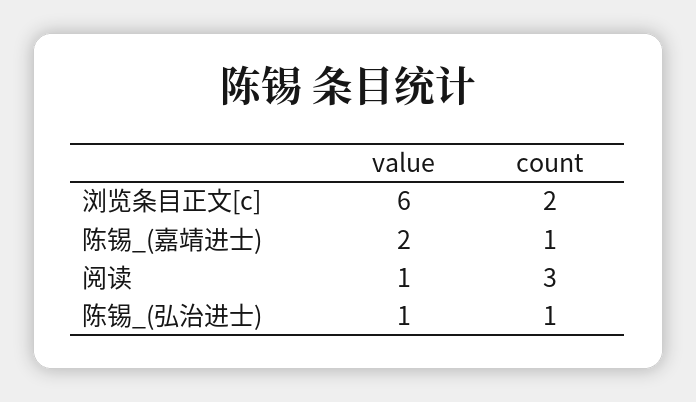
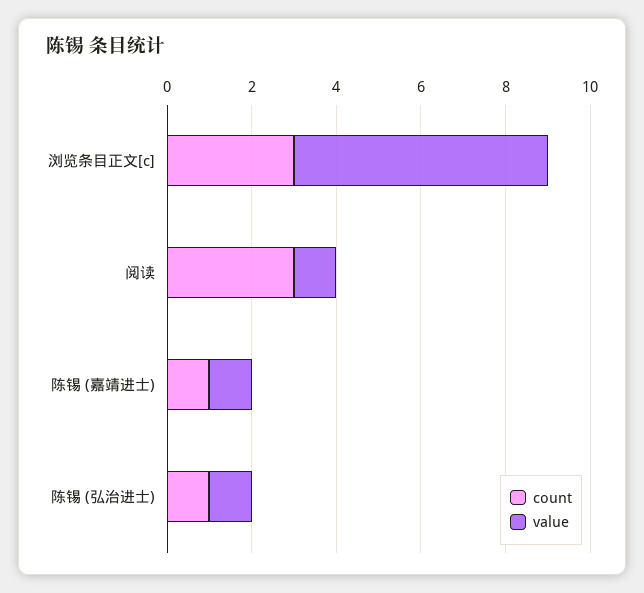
count, 浏览条目正文[c]: 2 -> 3
value, 陈锡_(嘉靖进士): 2 -> 1

